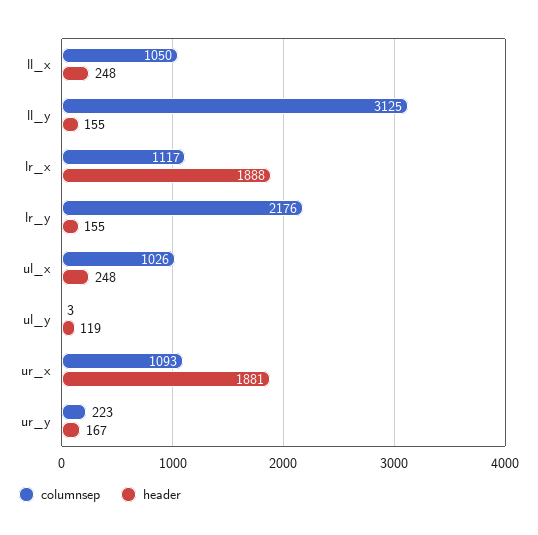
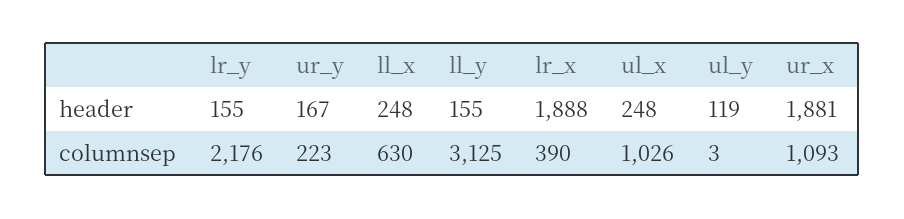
columnsep, ll_x: 1050 -> 630
columnsep, lr_x: 1117 -> 390

